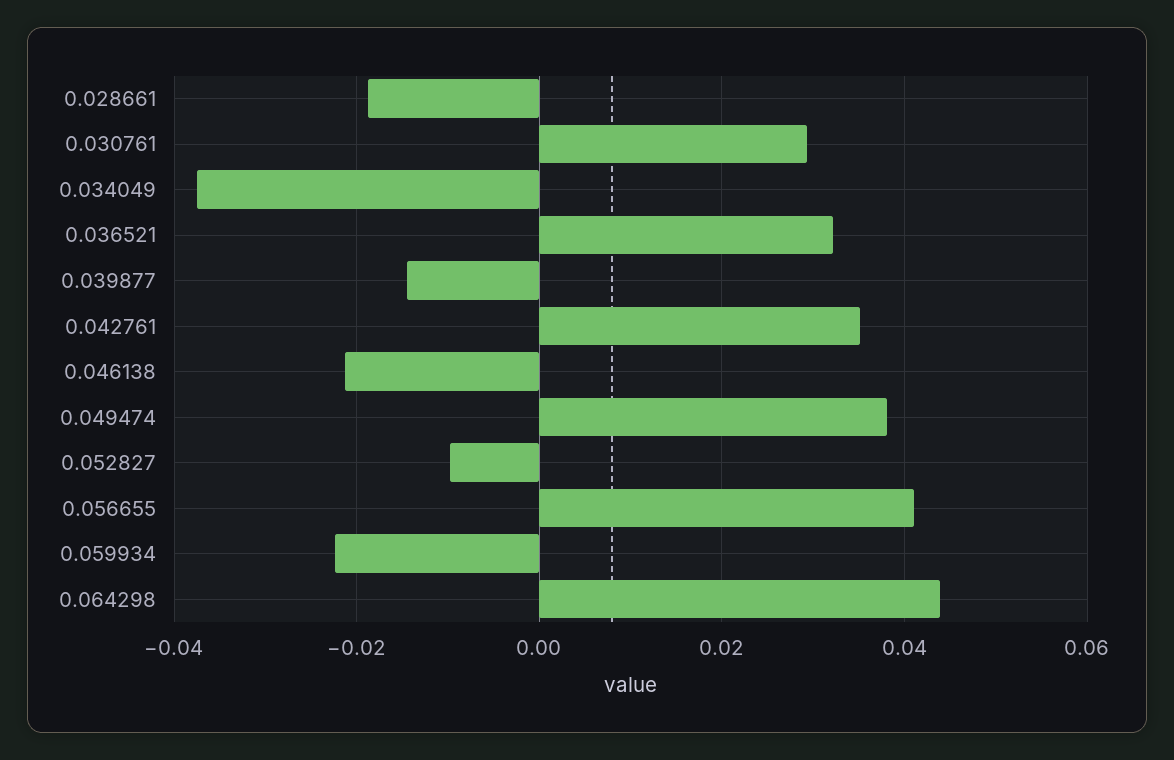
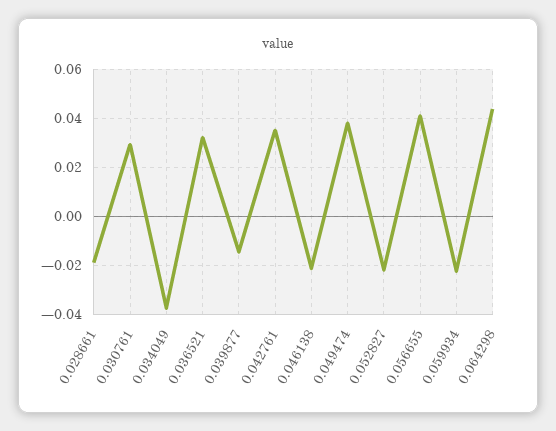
0.052827: -0.01 -> -0.0225

